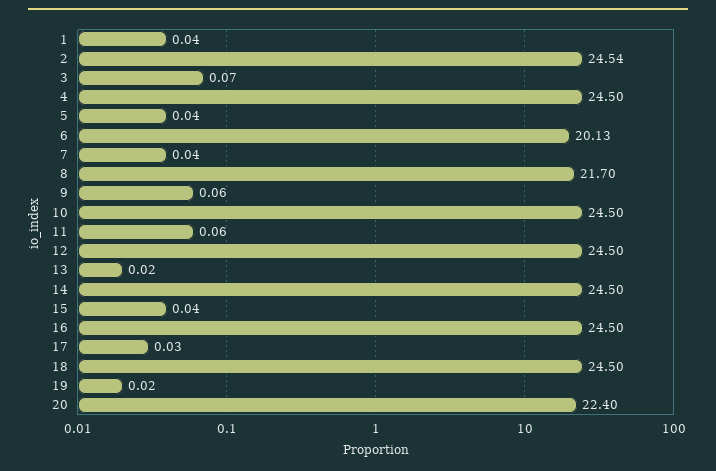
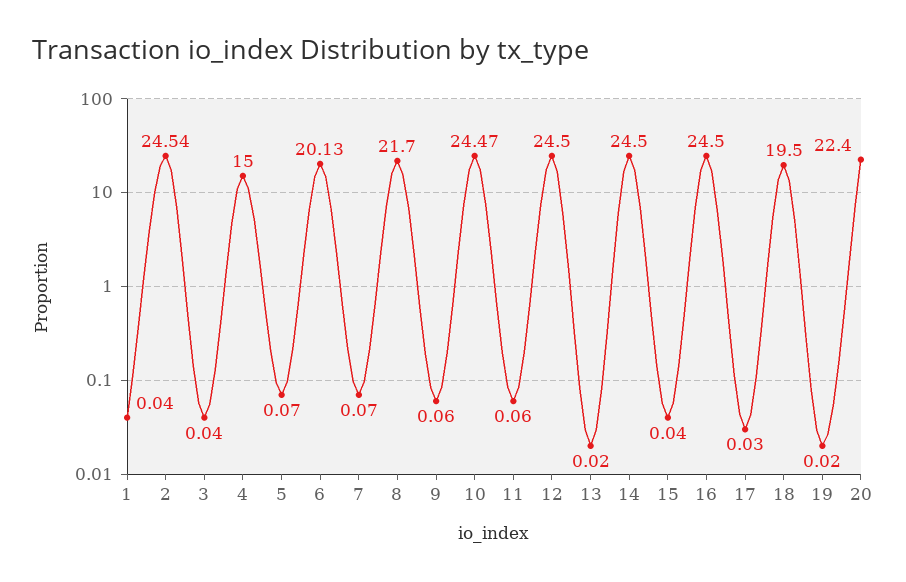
3: 0.07 -> 0.04
4: 24.5 -> 15
5: 0.04 -> 0.07
7: 0.04 -> 0.07
10: 24.5 -> 24.47
18: 24.5 -> 19.5

